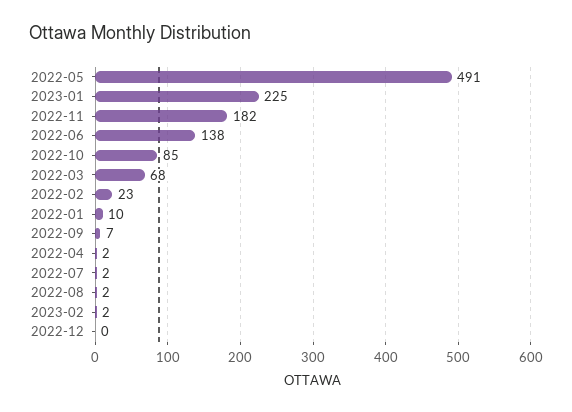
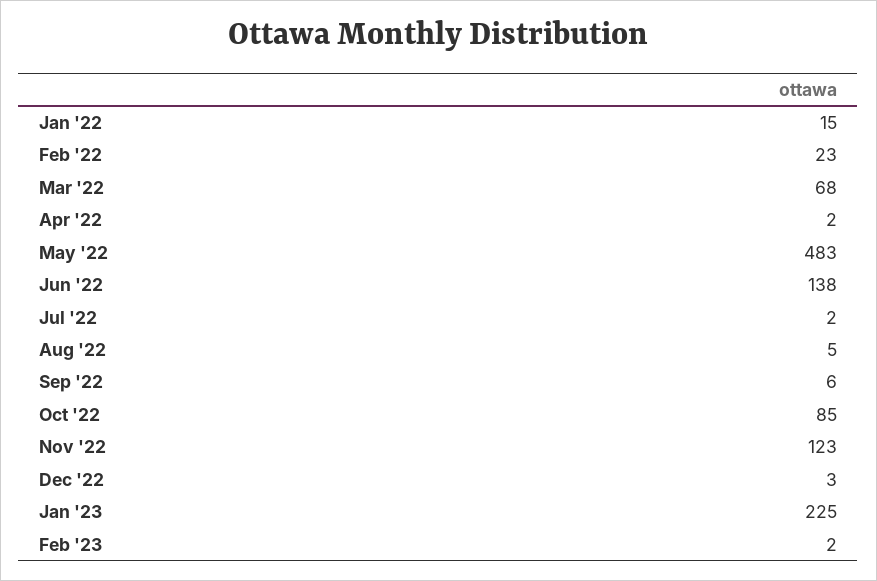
2022-05: 491 -> 483
2022-11: 182 -> 123
2022-01: 10 -> 15
2022-09: 7 -> 6
2022-08: 2 -> 5
2022-12: 0 -> 3

